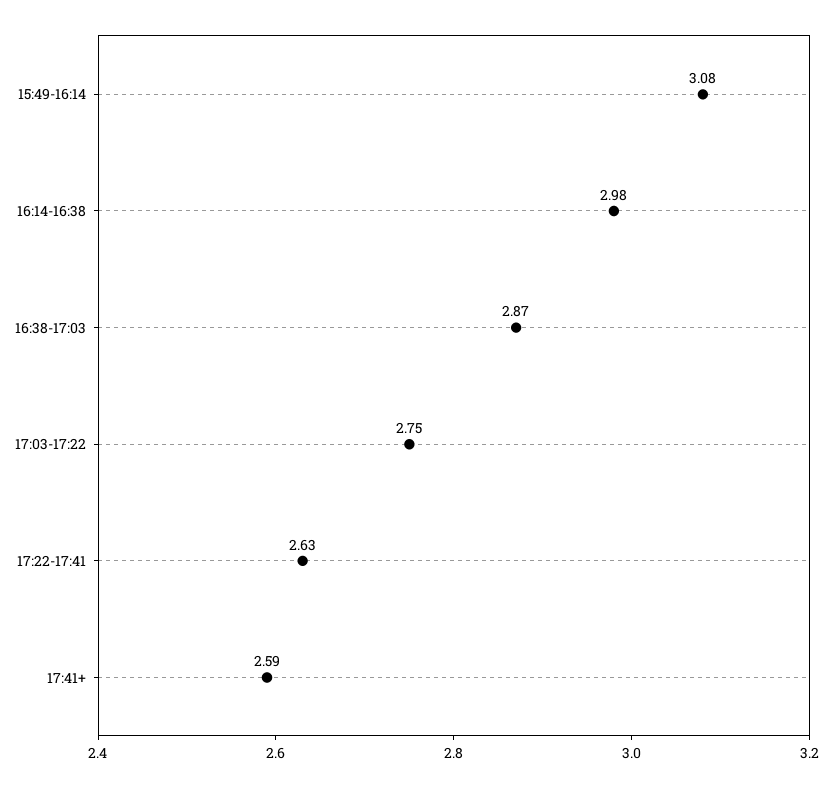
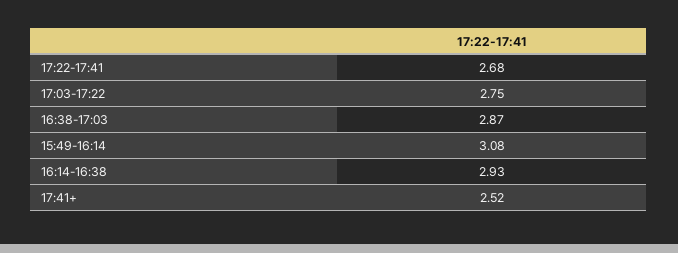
16:14-16:38: 2.98 -> 2.93
17:22-17:41: 2.63 -> 2.68
17:41+: 2.59 -> 2.52

